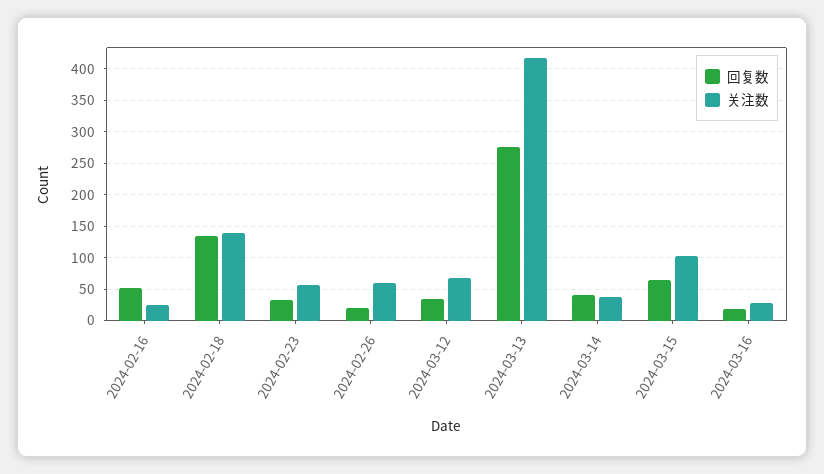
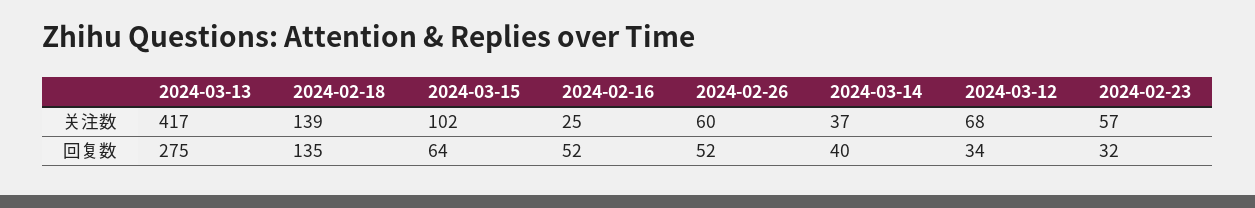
回复数, 2024-02-26: 20 -> 52
回复数, 2024-03-16: 20 -> none
关注数, 2024-03-16: 30 -> none

